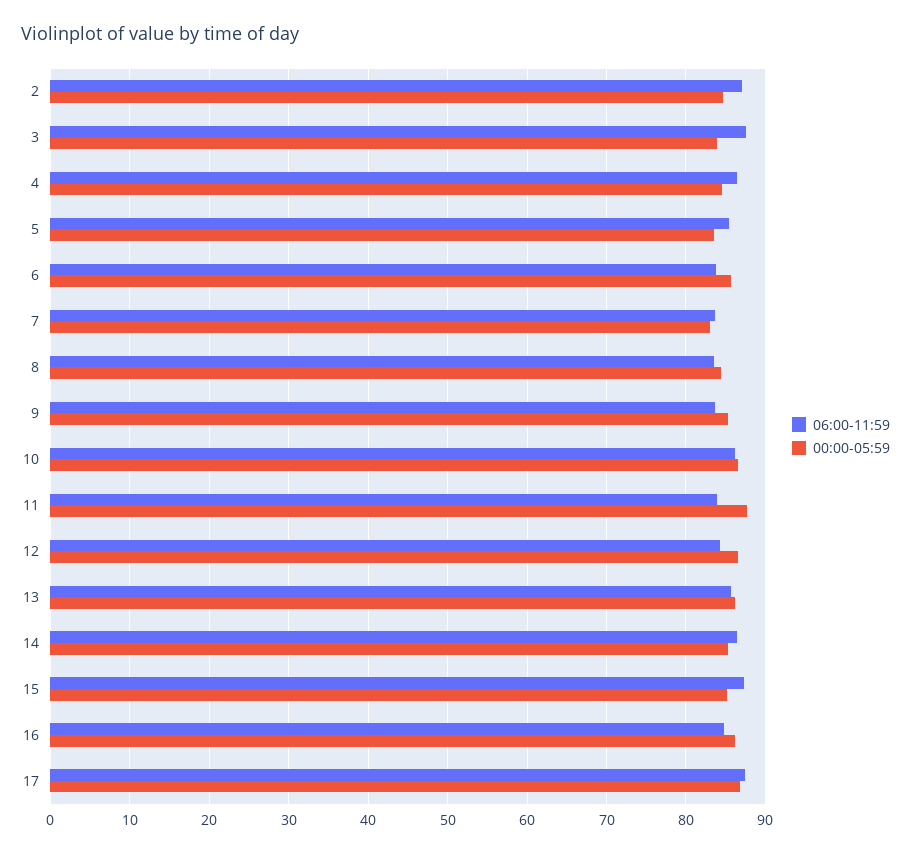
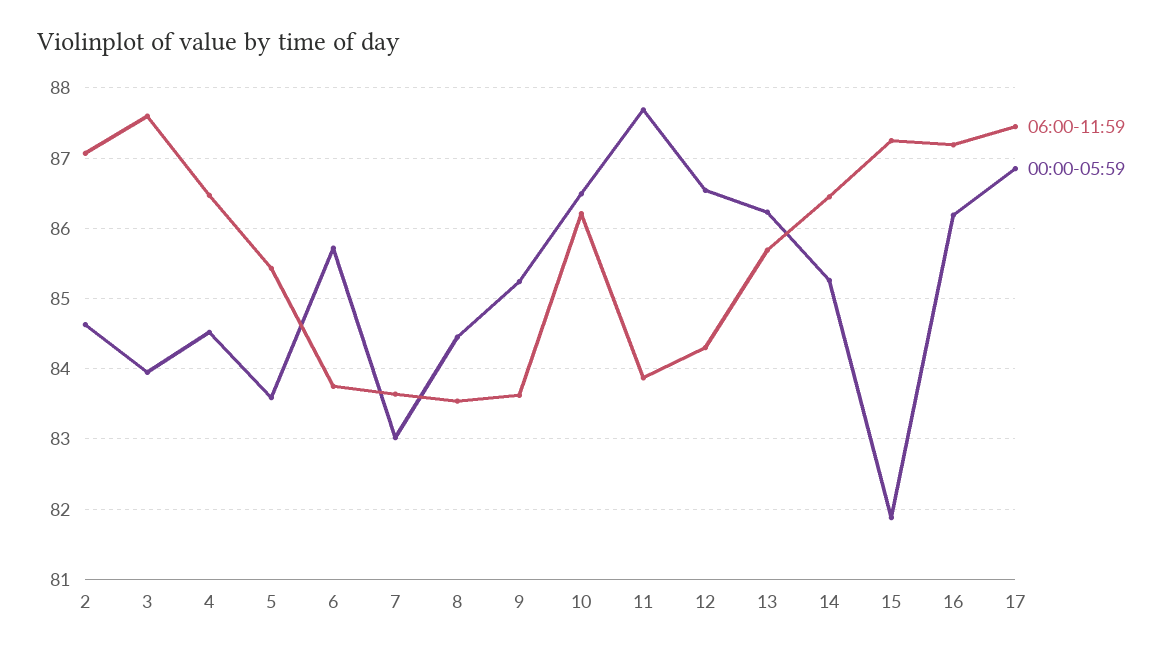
00:00-05:59, 15: 85 -> 81.9
06:00-11:59, 16: 85 -> 87.2

